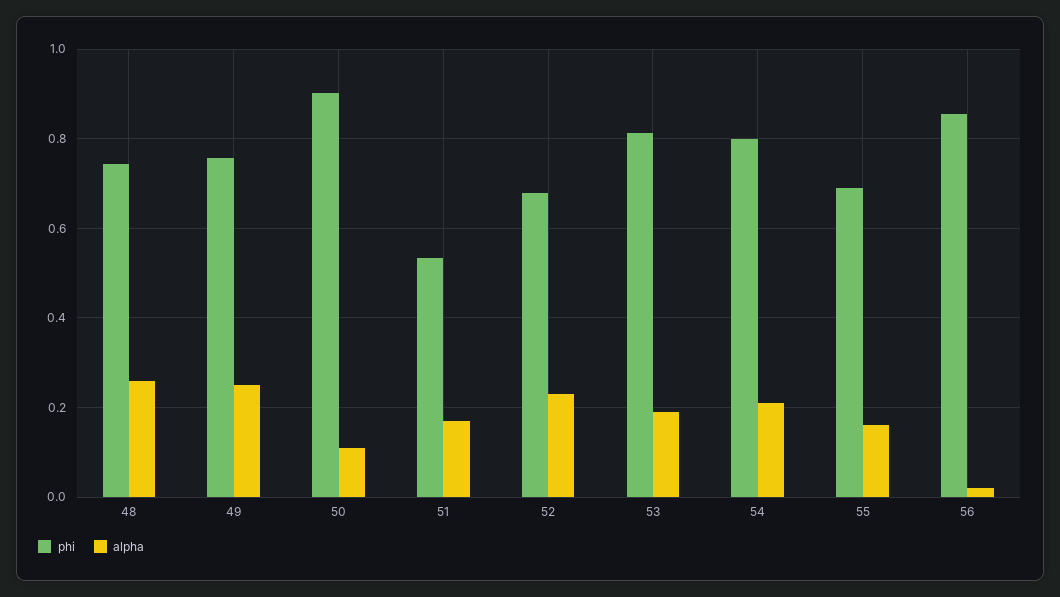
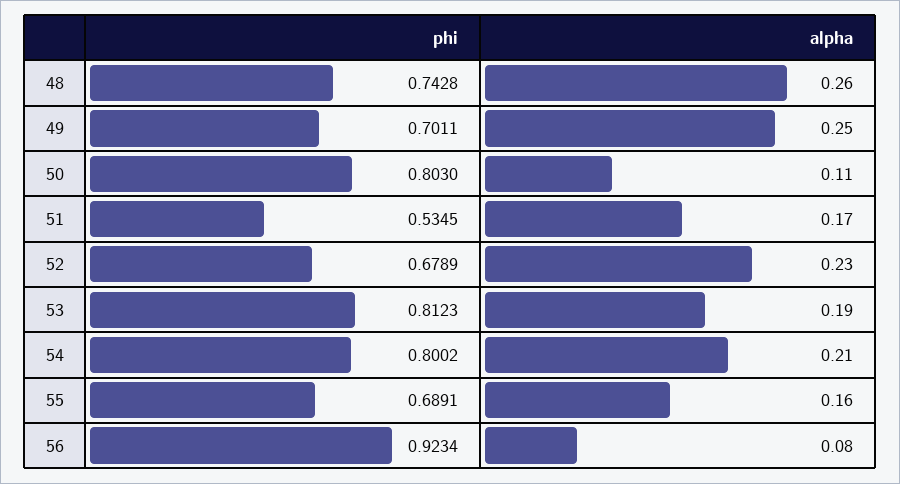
phi, 49: 0.76 -> 0.7011
phi, 50: 0.9 -> 0.803
phi, 56: 0.86 -> 0.9234
alpha, 56: 0.02 -> 0.08

